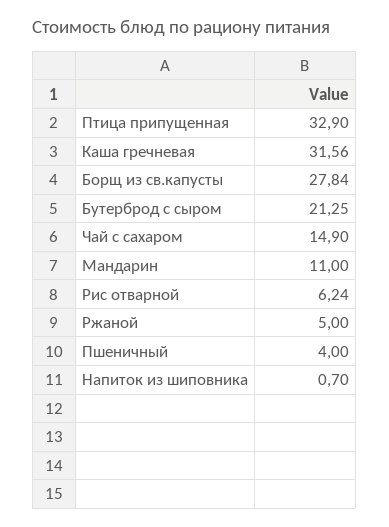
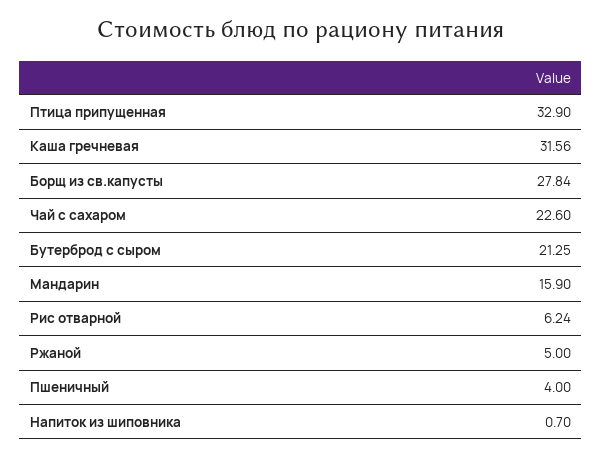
Чай с сахаром: 14.9 -> 22.6
Мандарин: 11 -> 15.9

